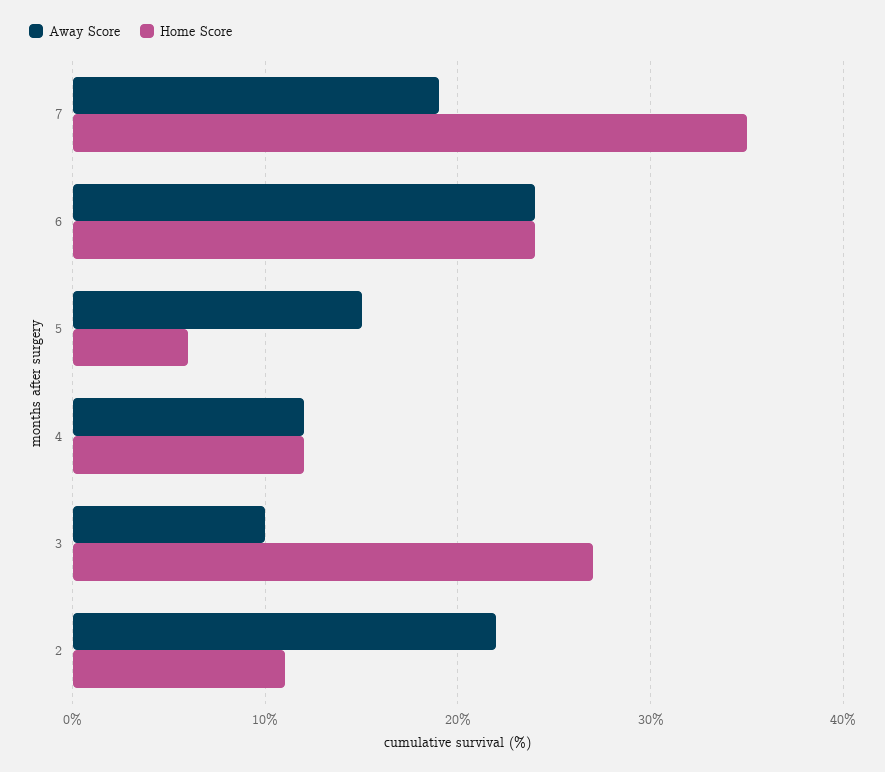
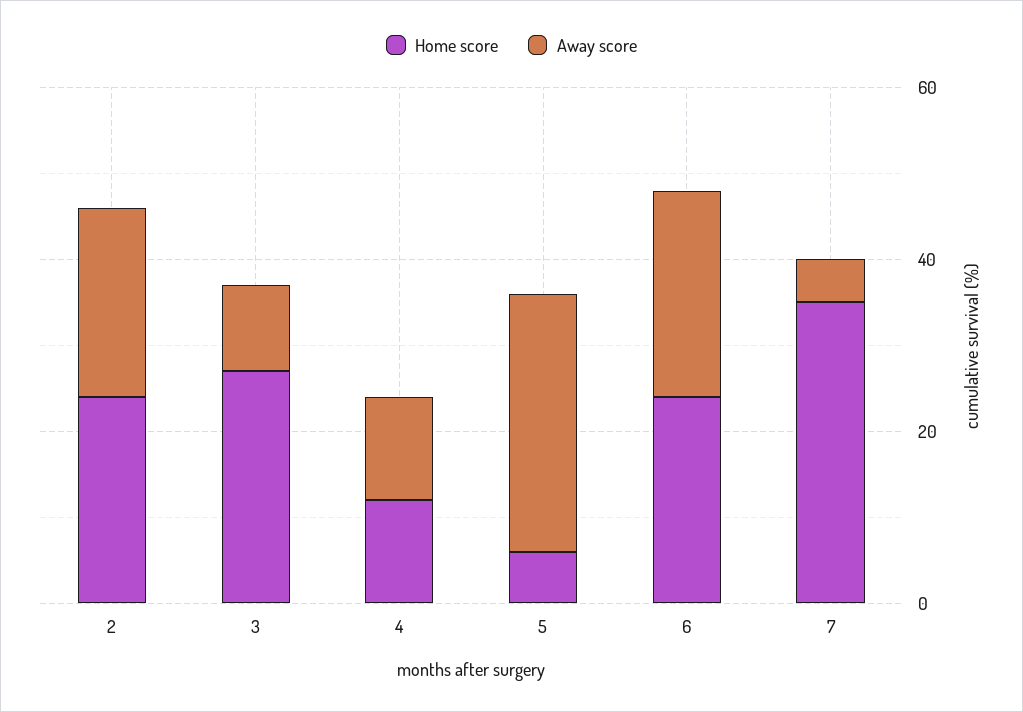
Away Score, 7: 19 -> 5
Away Score, 5: 15 -> 30
Home Score, 2: 11 -> 25

